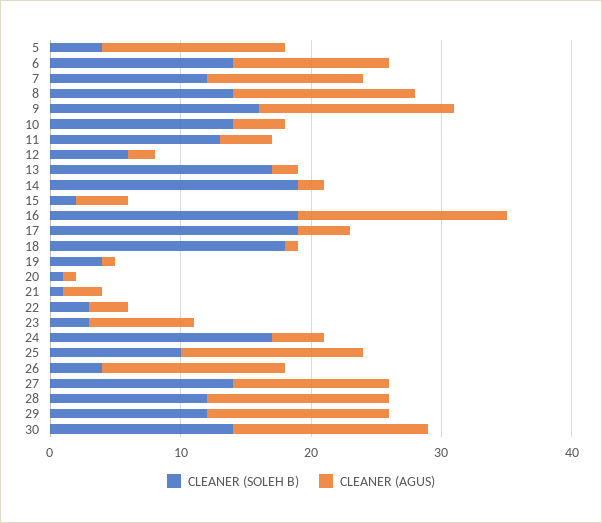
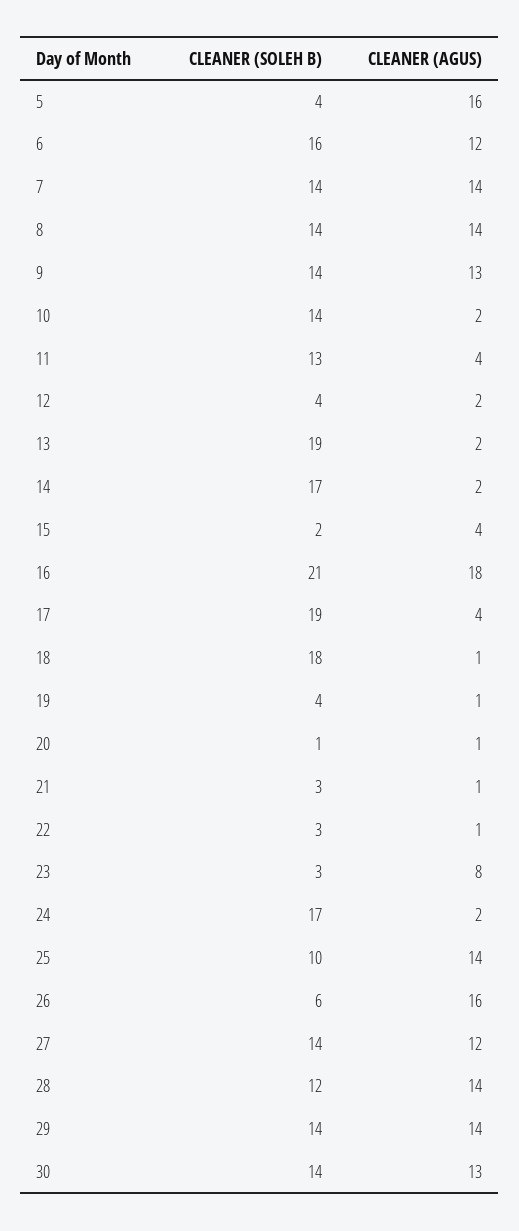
CLEANER (AGUS), 5: 14 -> 16
CLEANER (SOLEH B), 6: 14 -> 16
CLEANER (SOLEH B), 7: 12 -> 14
CLEANER (AGUS), 7: 12 -> 14
CLEANER (SOLEH B), 9: 16 -> 14
CLEANER (AGUS), 9: 15 -> 13
CLEANER (AGUS), 10: 4 -> 2
CLEANER (SOLEH B), 12: 6 -> 4
CLEANER (SOLEH B), 13: 17 -> 19
CLEANER (SOLEH B), 14: 19 -> 17
CLEANER (SOLEH B), 16: 19 -> 21
CLEANER (AGUS), 16: 16 -> 18
CLEANER (SOLEH B), 21: 1 -> 3
CLEANER (AGUS), 21: 3 -> 1
CLEANER (AGUS), 22: 3 -> 1
CLEANER (AGUS), 24: 4 -> 2
CLEANER (SOLEH B), 26: 4 -> 6
CLEANER (AGUS), 26: 14 -> 16
CLEANER (SOLEH B), 29: 12 -> 14
CLEANER (AGUS), 30: 15 -> 13

